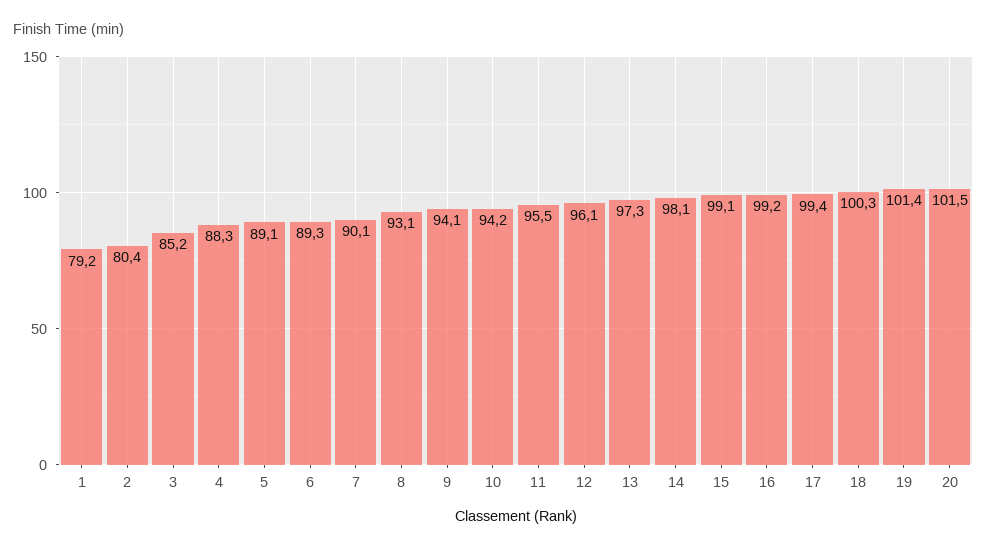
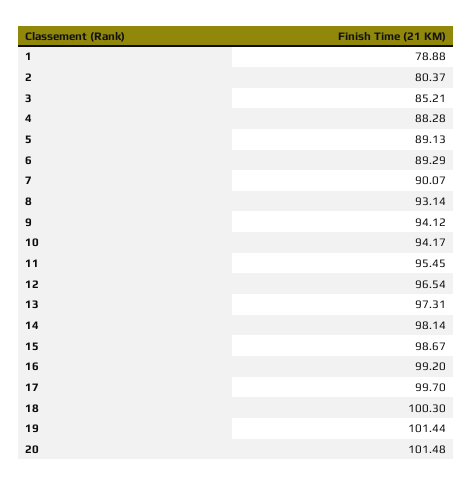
1: 79.2 -> 78.88
12: 96.1 -> 96.54
15: 99.1 -> 98.67
17: 99.4 -> 99.7

